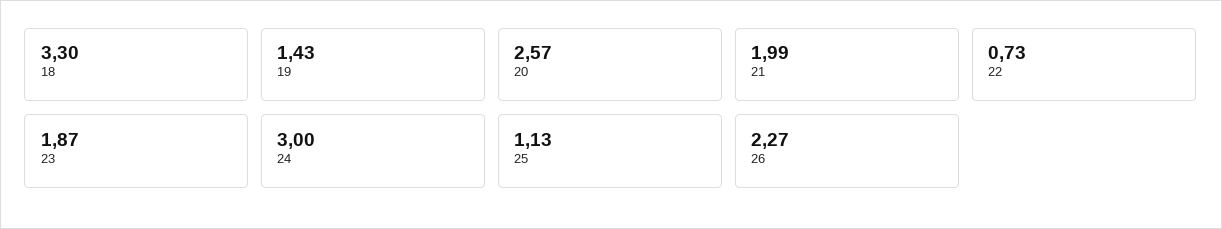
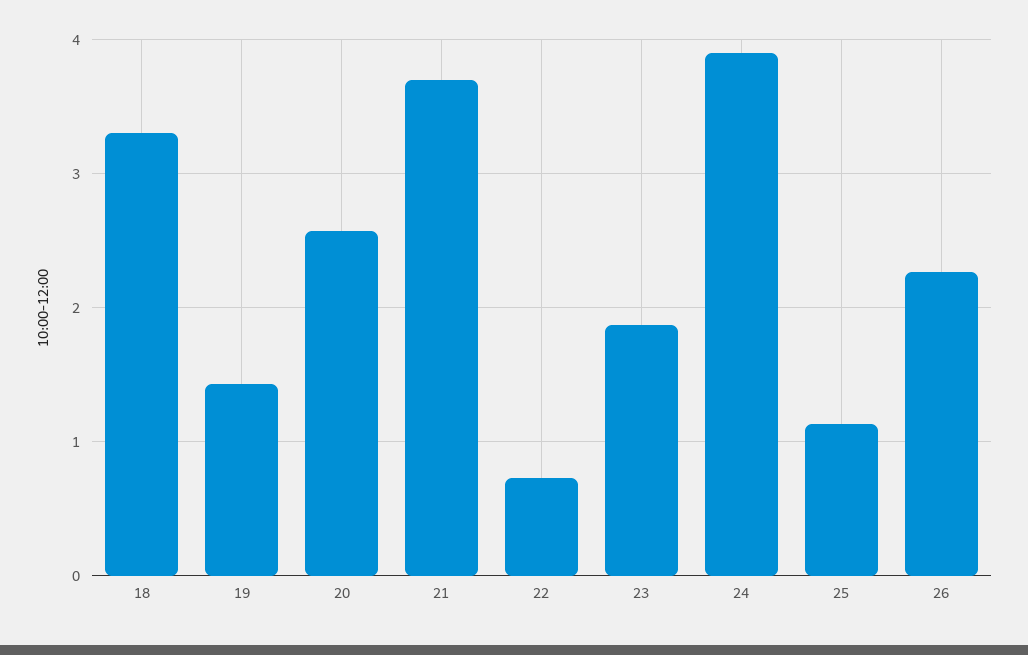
21: 1.99 -> 3.7
24: 3 -> 3.9

